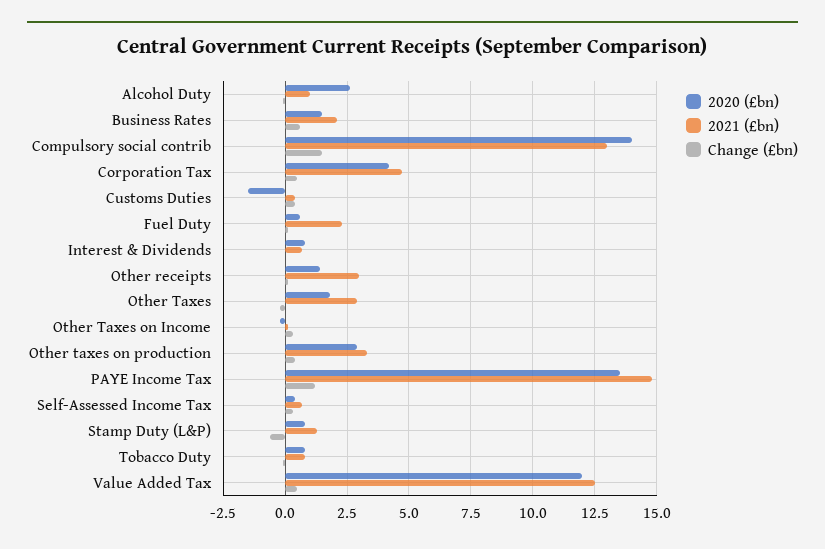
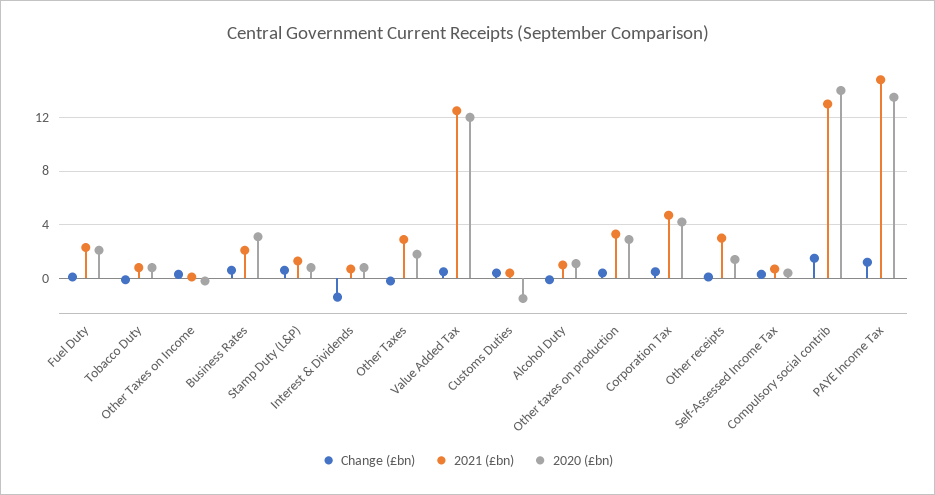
2020 (£bn), Alcohol Duty: 2.5 -> 1
2020 (£bn), Business Rates: 1.5 -> 3
2020 (£bn), Fuel Duty: 0.5 -> 2
Change (£bn), Interest & Dividends: 0 -> -1.5
Change (£bn), Stamp Duty (L&P): -0.5 -> 0.5

